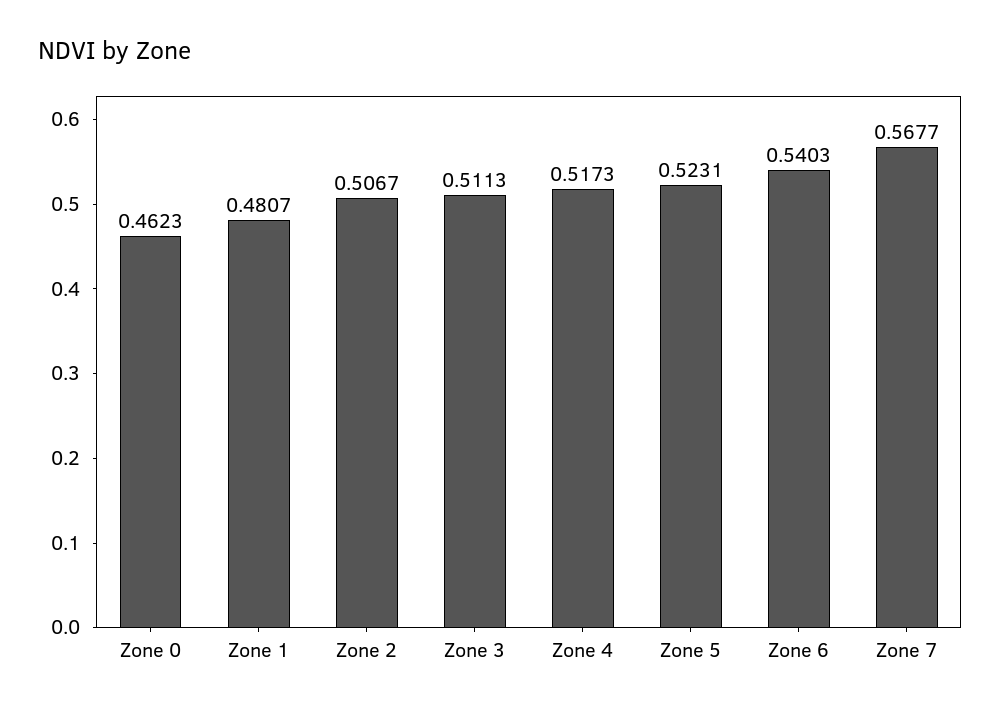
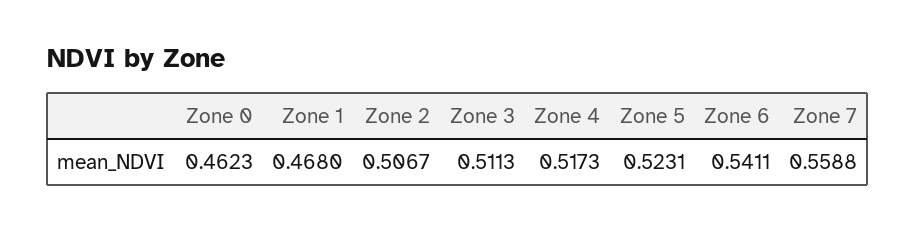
Zone 1: 0.4807 -> 0.468
Zone 6: 0.5403 -> 0.5411
Zone 7: 0.5677 -> 0.5588

